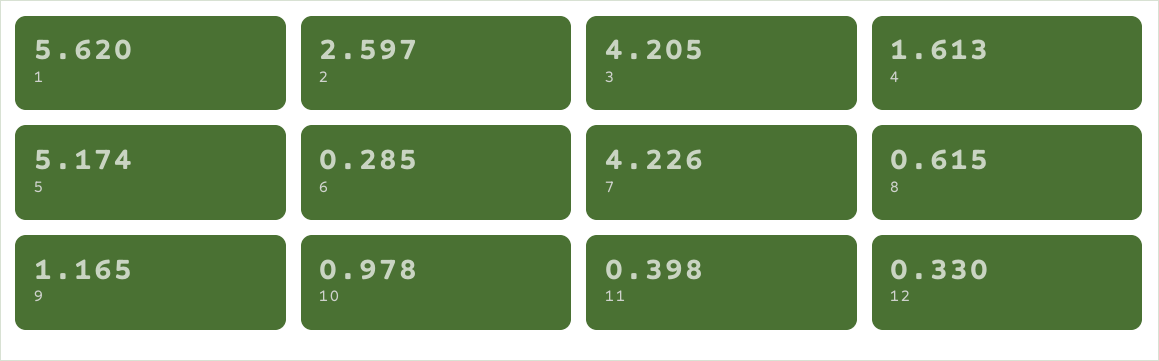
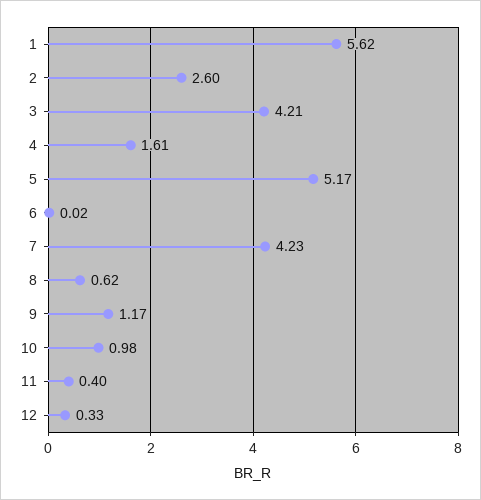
6: 0.285 -> 0.02

